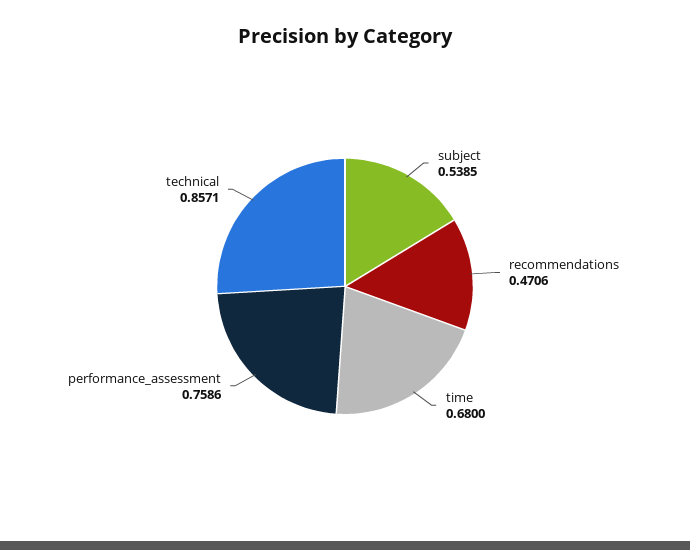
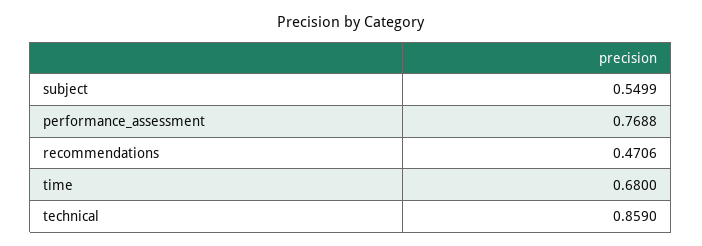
subject: 0.5385 -> 0.5499
performance_assessment: 0.7586 -> 0.7688
technical: 0.8571 -> 0.859

